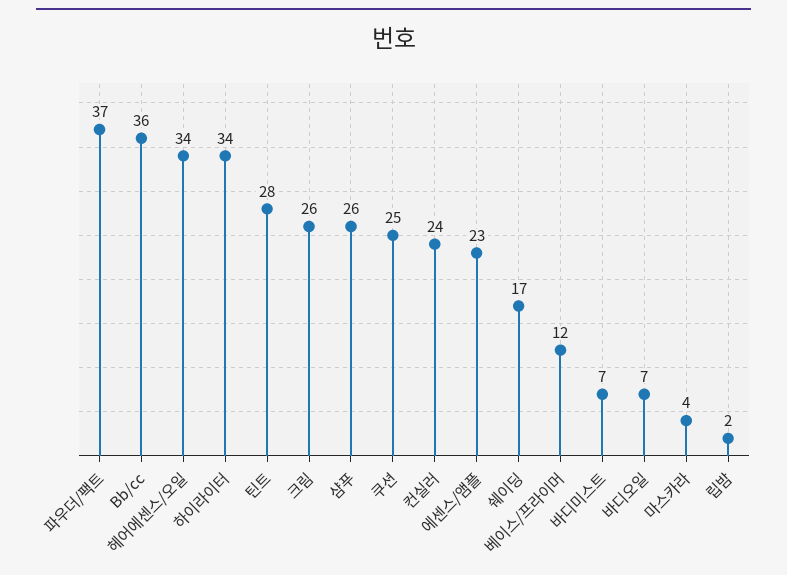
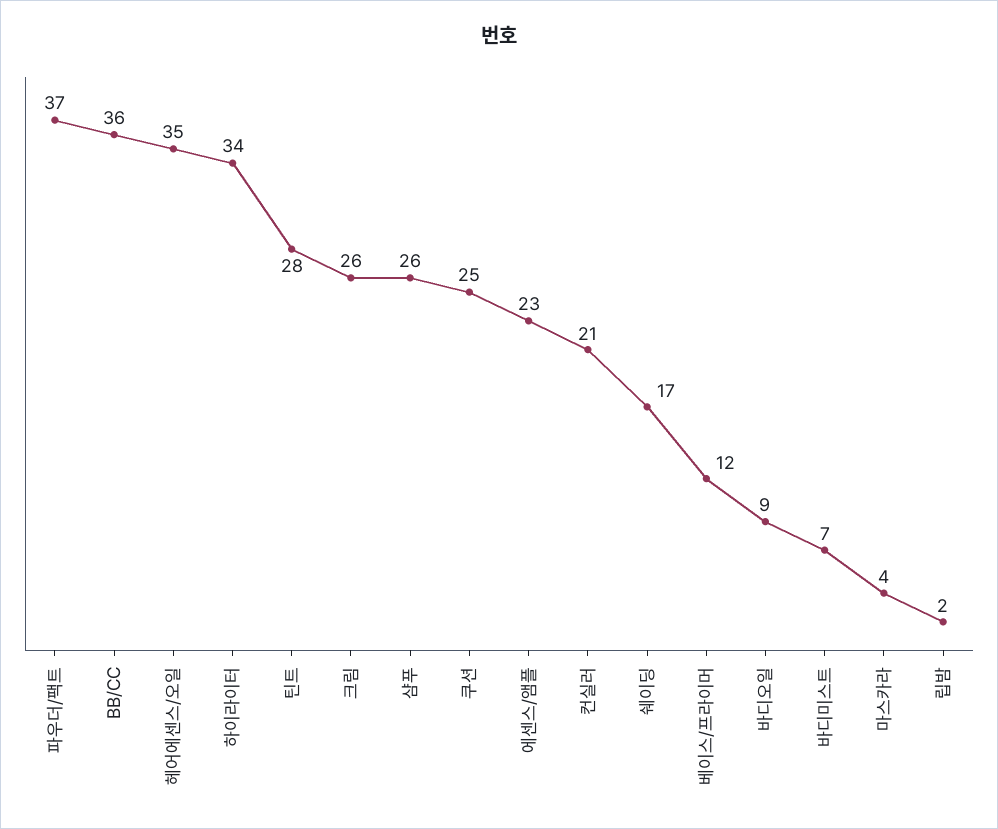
헤어에센스/오일: 34 -> 35
컨실러: 24 -> 21
바디오일: 7 -> 9

